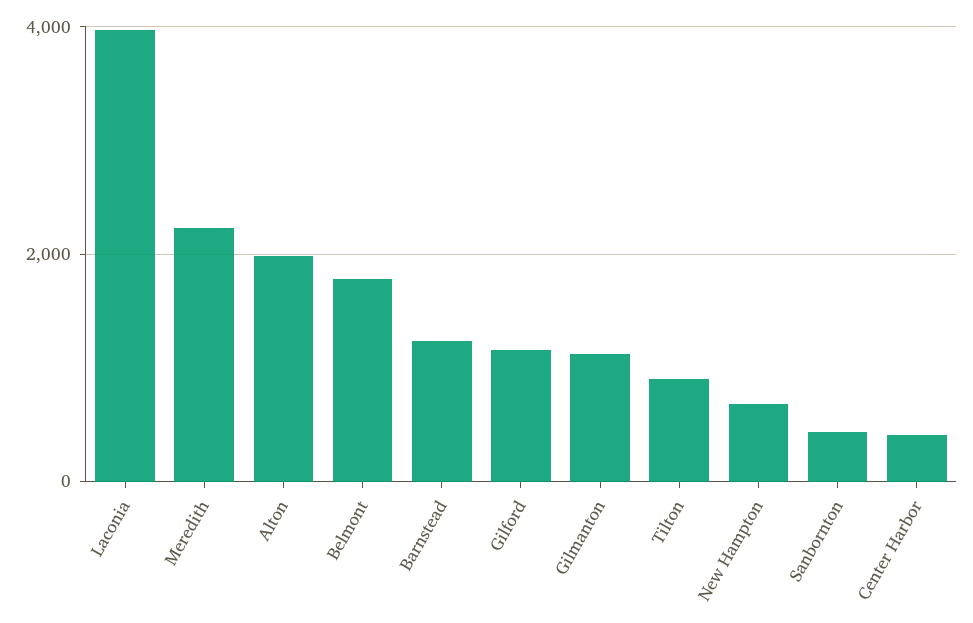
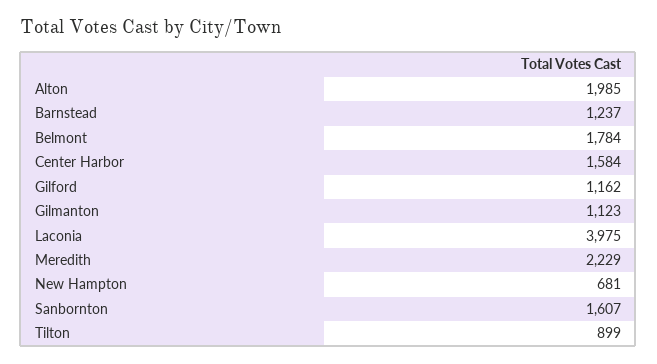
Sanbornton: 400 -> 1607
Center Harbor: 400 -> 1584

